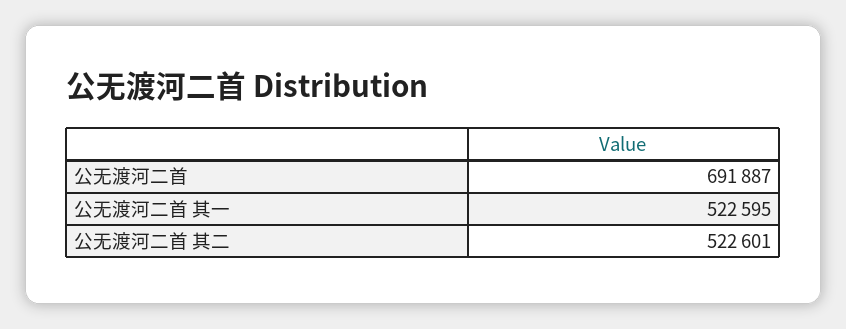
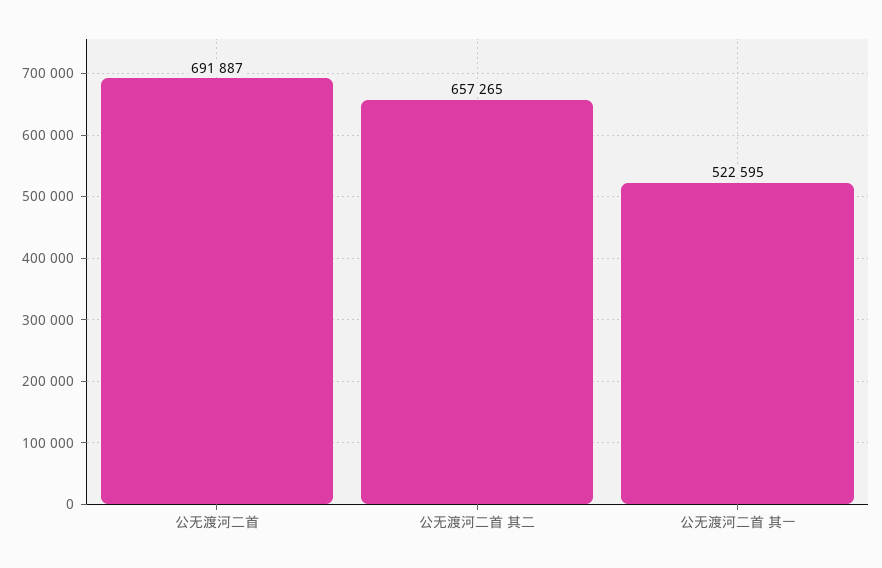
公无渡河二首 其二: 522601 -> 657265

